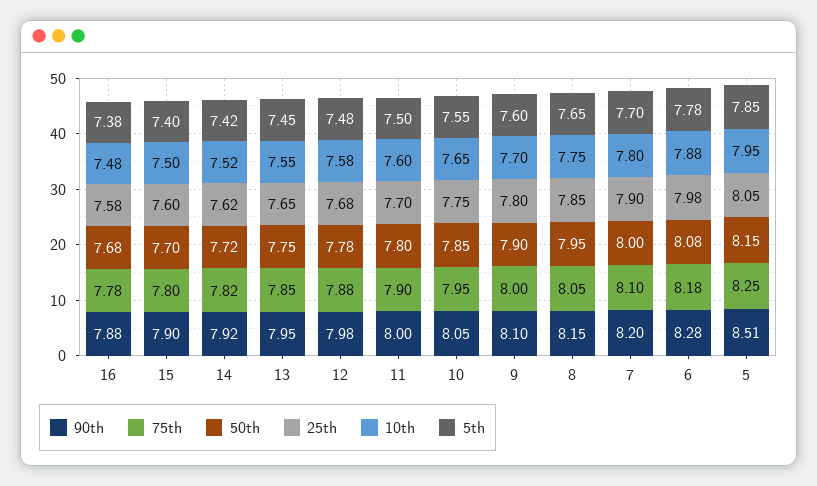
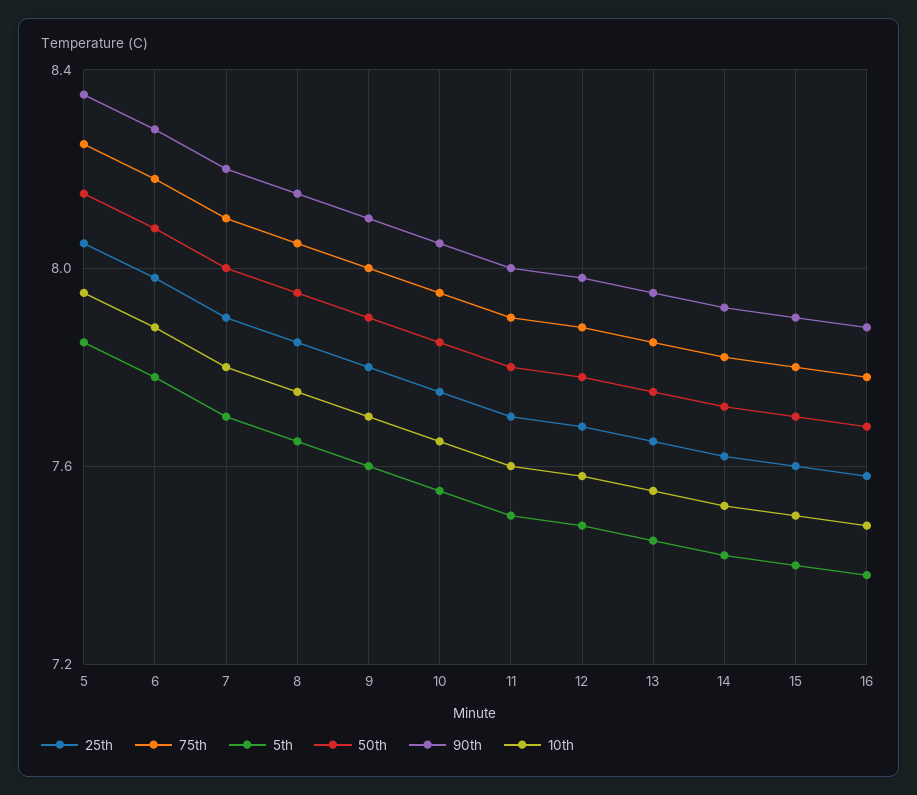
90th, 5: 8.51 -> 8.35

